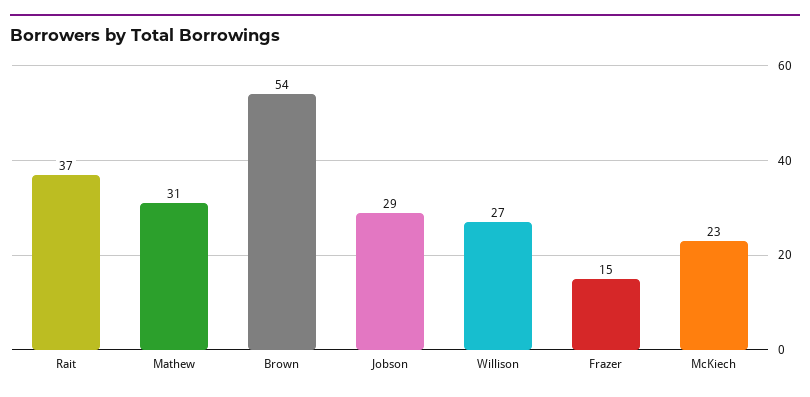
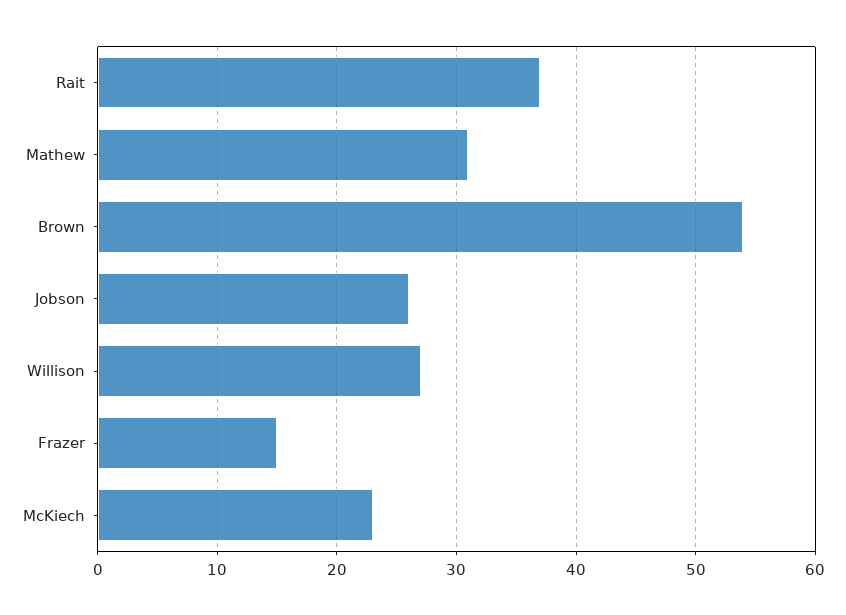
Jobson: 29 -> 26

